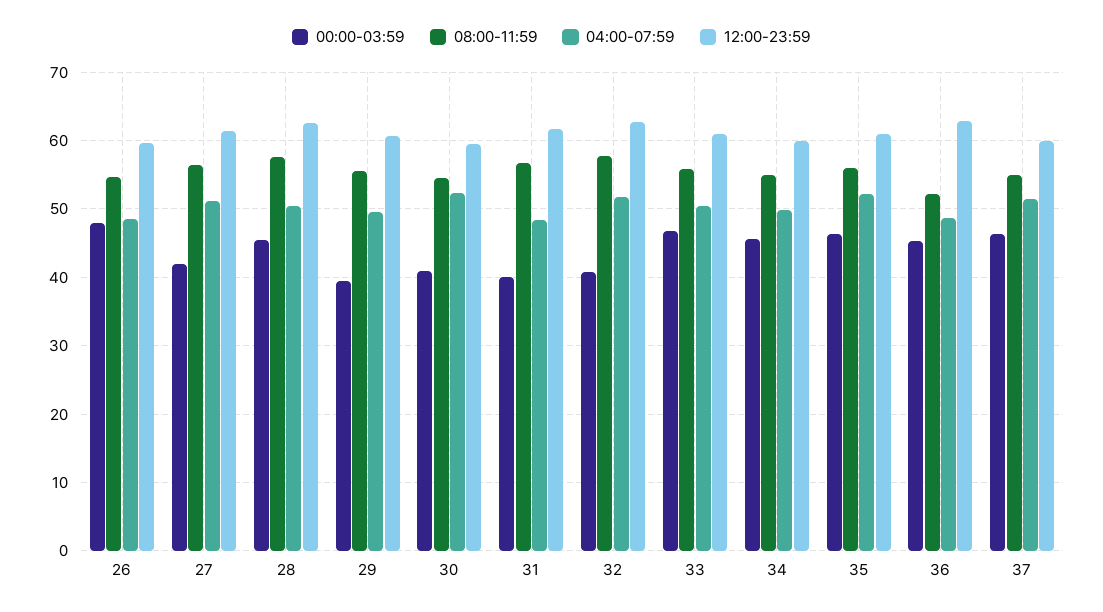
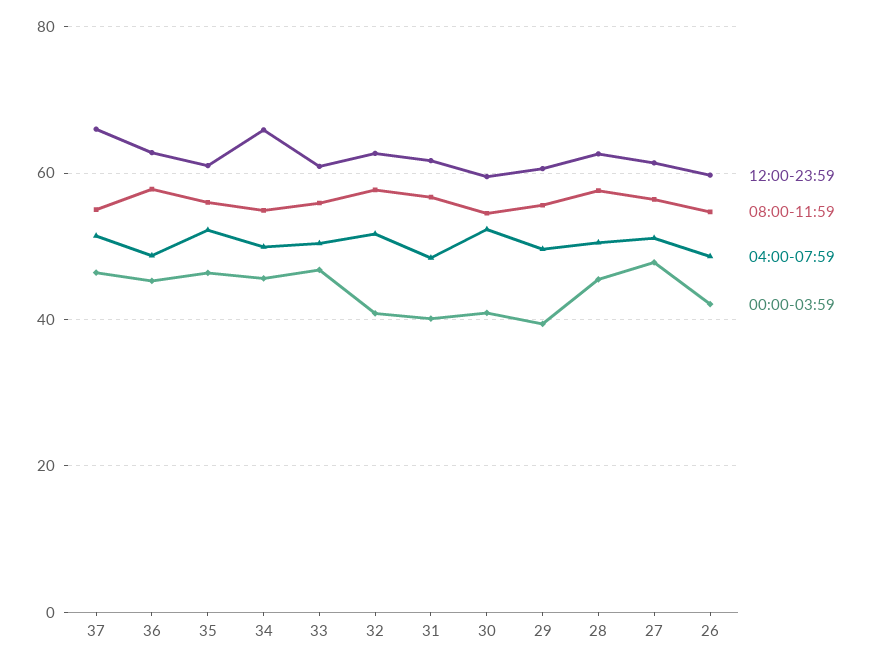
00:00-03:59, 26: 48 -> 42
00:00-03:59, 27: 42 -> 48
12:00-23:59, 34: 60 -> 66
08:00-11:59, 36: 52 -> 58
12:00-23:59, 37: 60 -> 66

